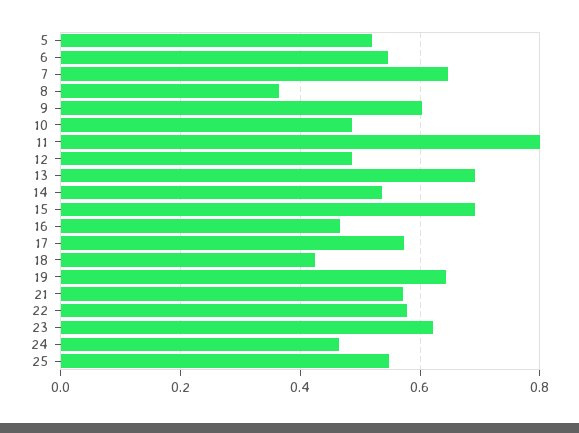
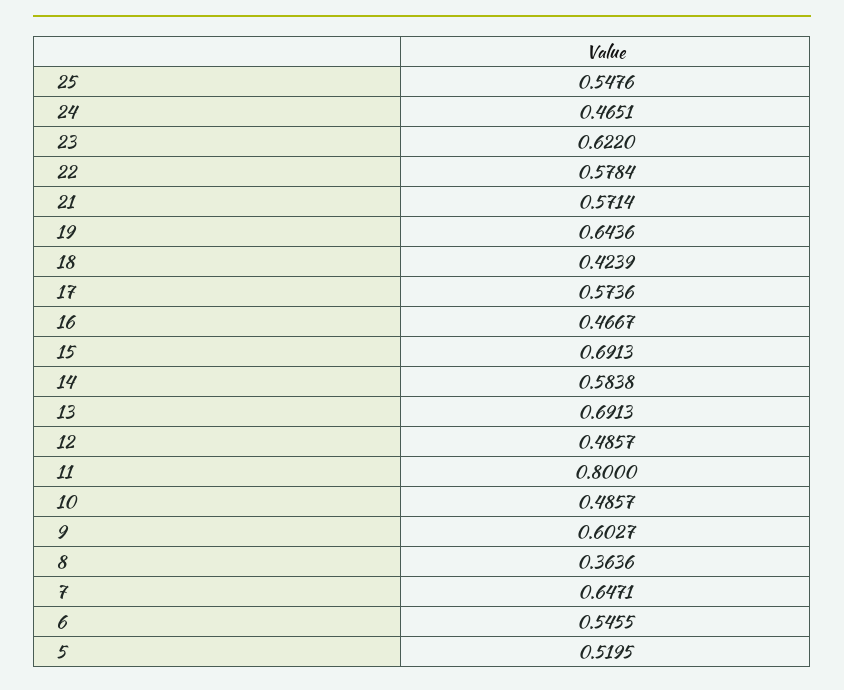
14: 0.54 -> 0.5838

